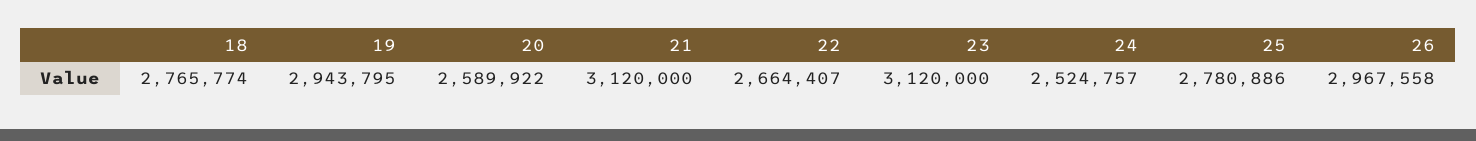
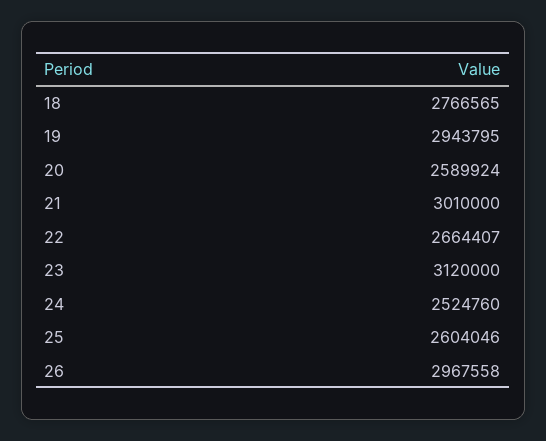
18: 2765774 -> 2766565
20: 2589922 -> 2589924
21: 3120000 -> 3010000
24: 2524757 -> 2524760
25: 2780886 -> 2604046

